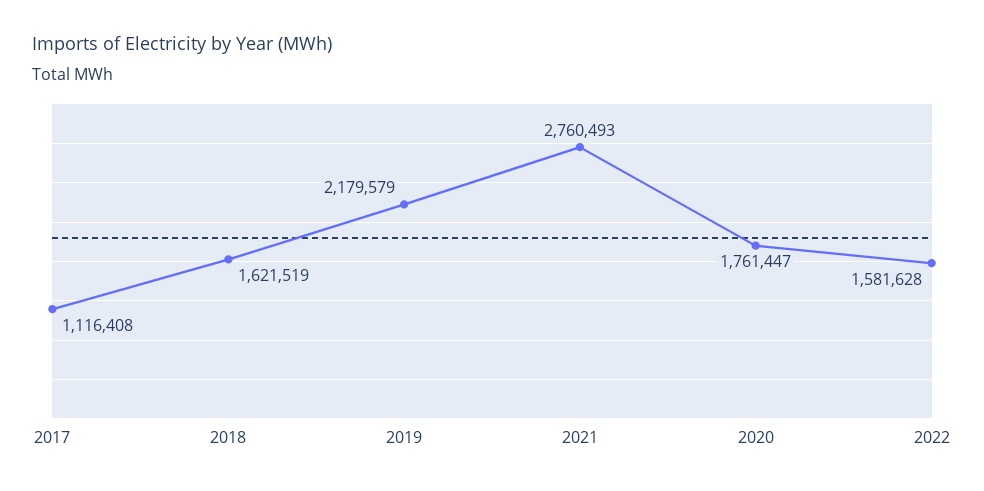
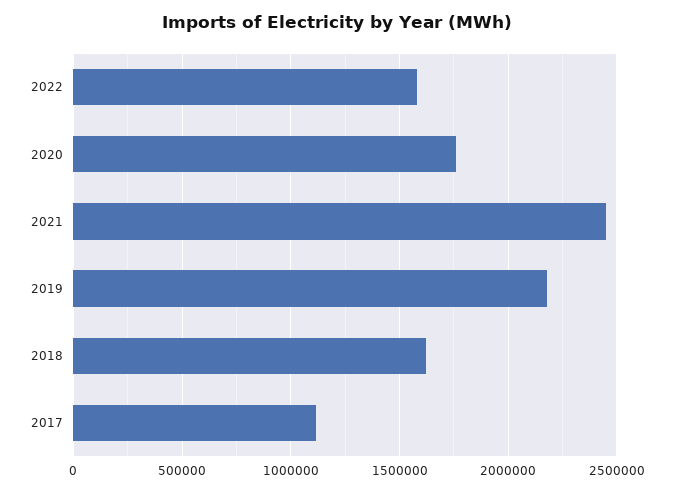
2021: 2760493 -> 2450000

